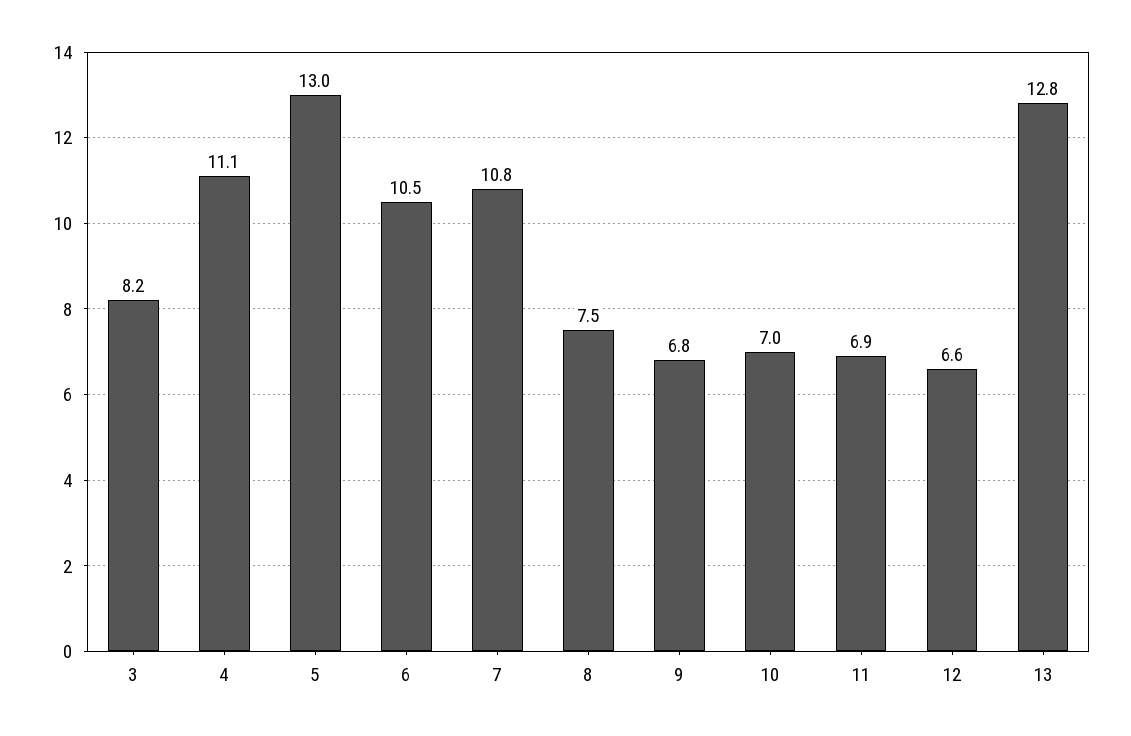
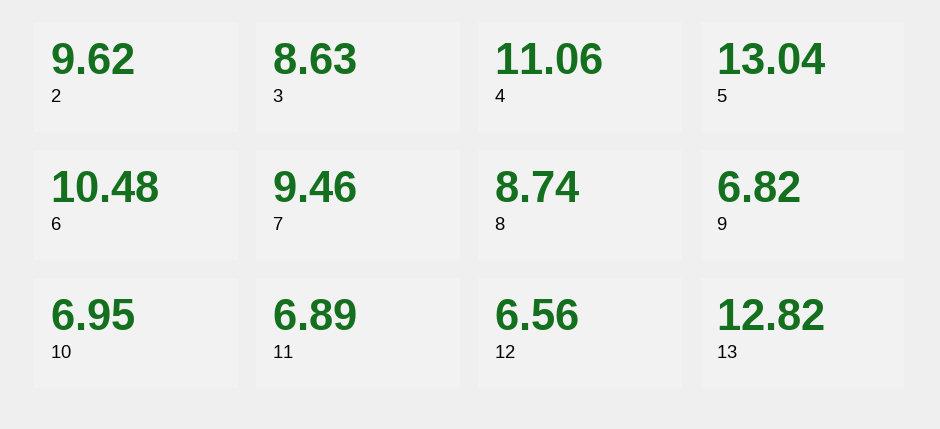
3: 8.2 -> 8.63
7: 10.8 -> 9.46
8: 7.5 -> 8.74
2: none -> 9.62

